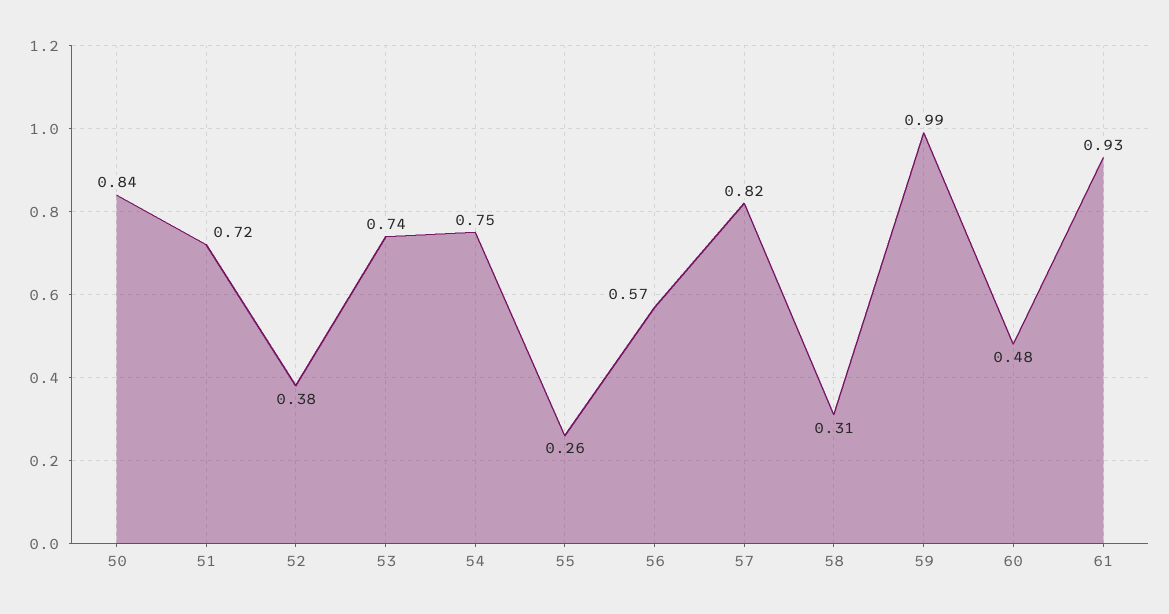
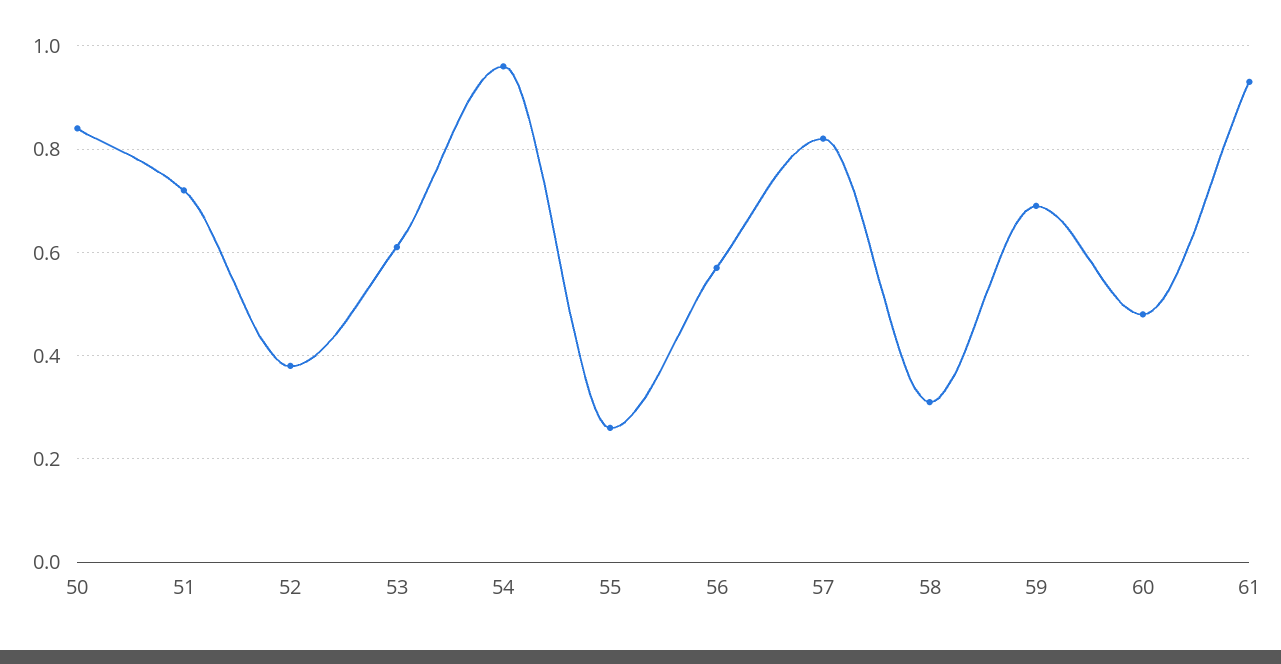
53: 0.74 -> 0.6
54: 0.75 -> 0.95
59: 0.99 -> 0.7

